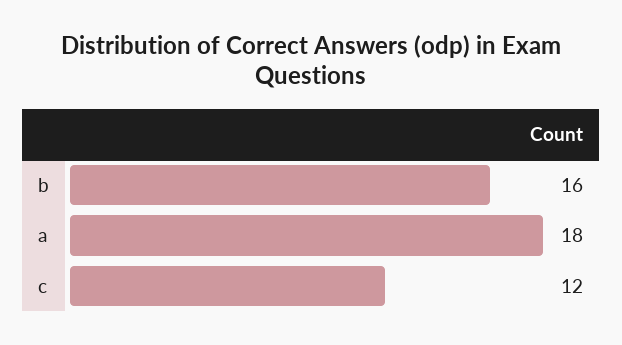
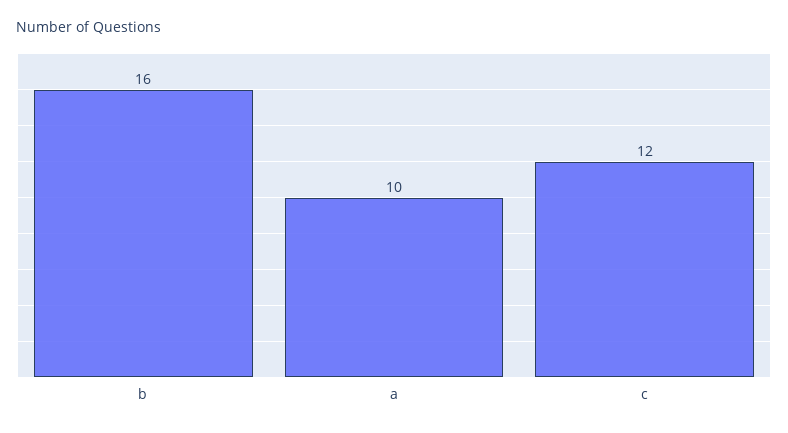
a: 18 -> 10

